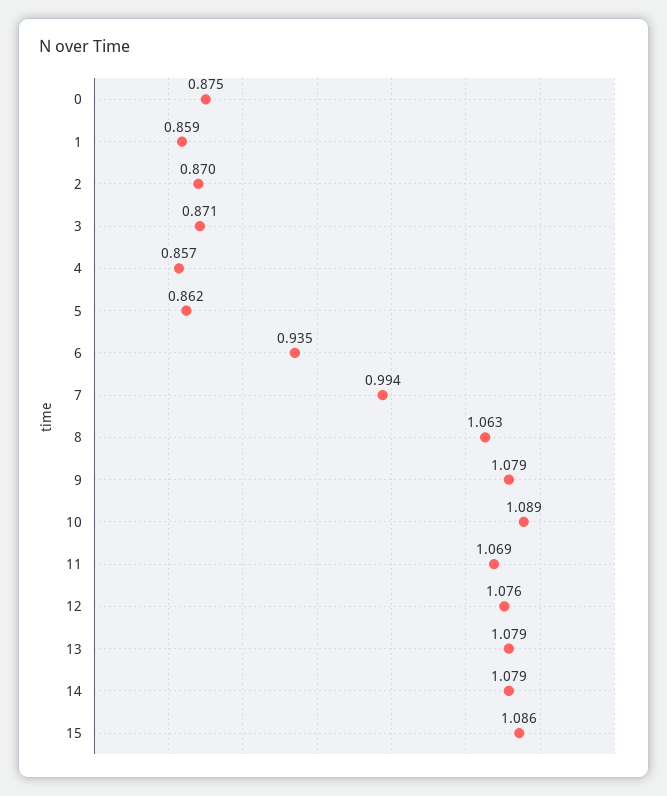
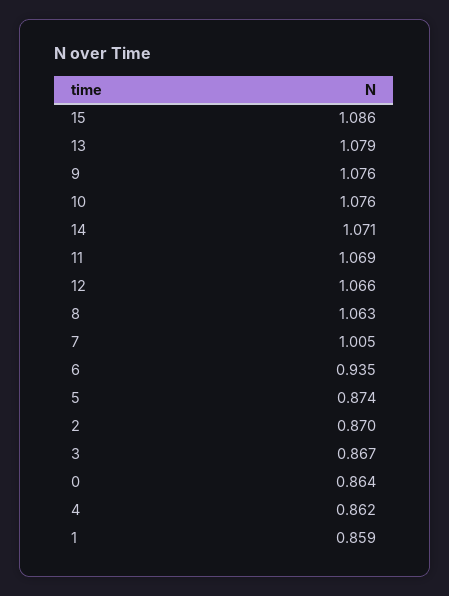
0: 0.875 -> 0.864
3: 0.871 -> 0.867
4: 0.857 -> 0.862
5: 0.862 -> 0.874
7: 0.994 -> 1.005
9: 1.079 -> 1.076
10: 1.089 -> 1.076
12: 1.076 -> 1.066
14: 1.079 -> 1.071

